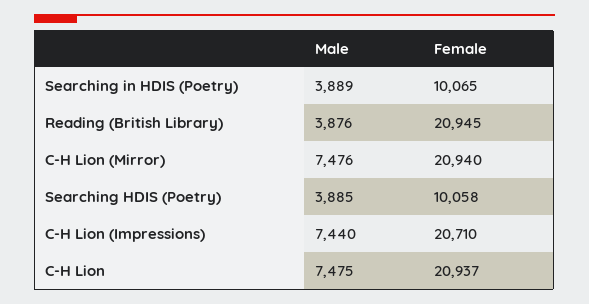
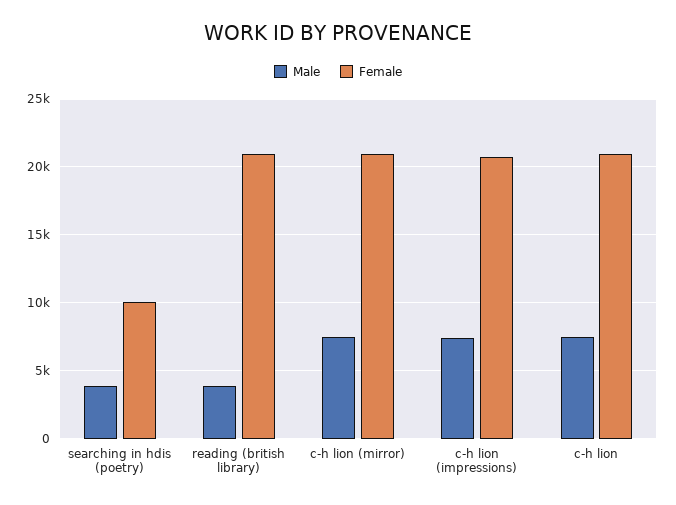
Male, Searching HDIS (Poetry): 3885 -> none
Female, Searching HDIS (Poetry): 10058 -> none

